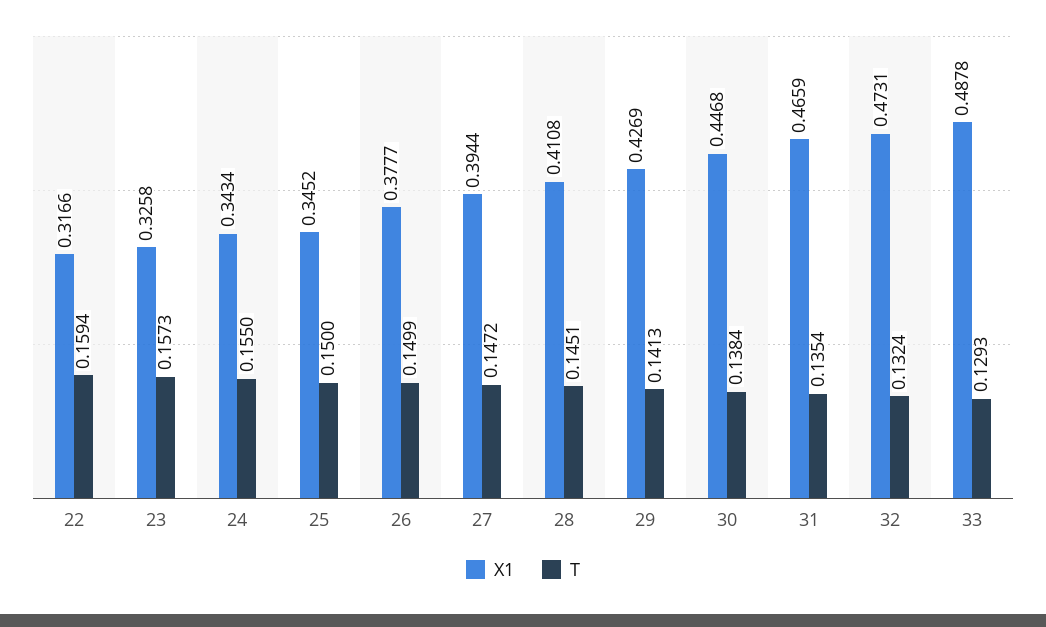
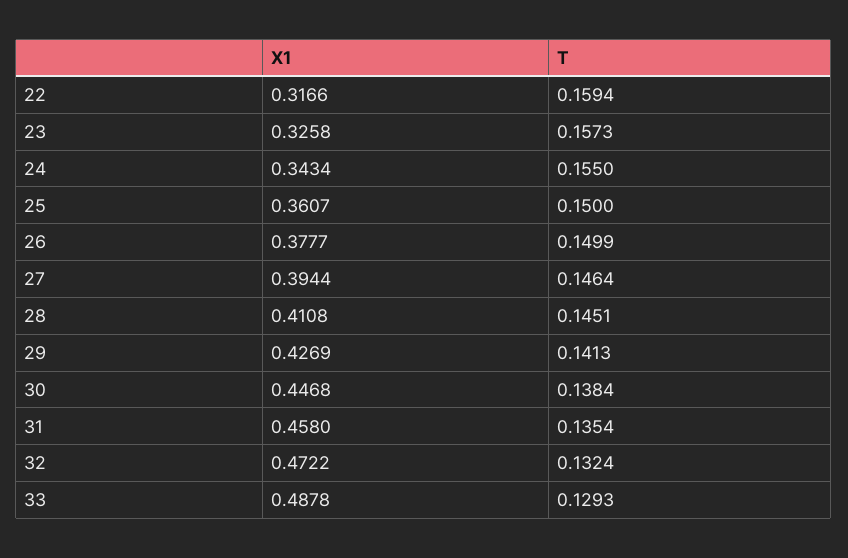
X1, 25: 0.3452 -> 0.3607
T, 27: 0.1472 -> 0.1464
X1, 31: 0.4659 -> 0.458
X1, 32: 0.4731 -> 0.4722

